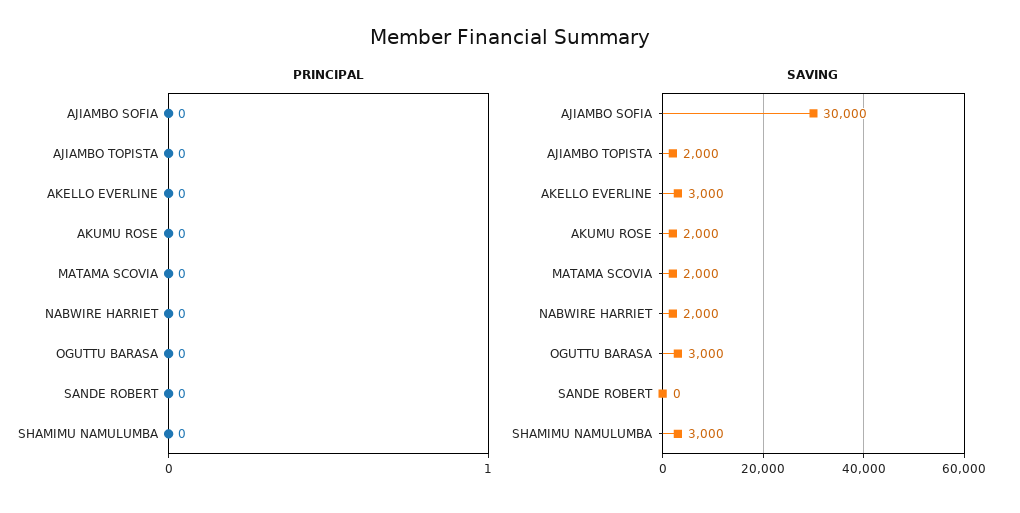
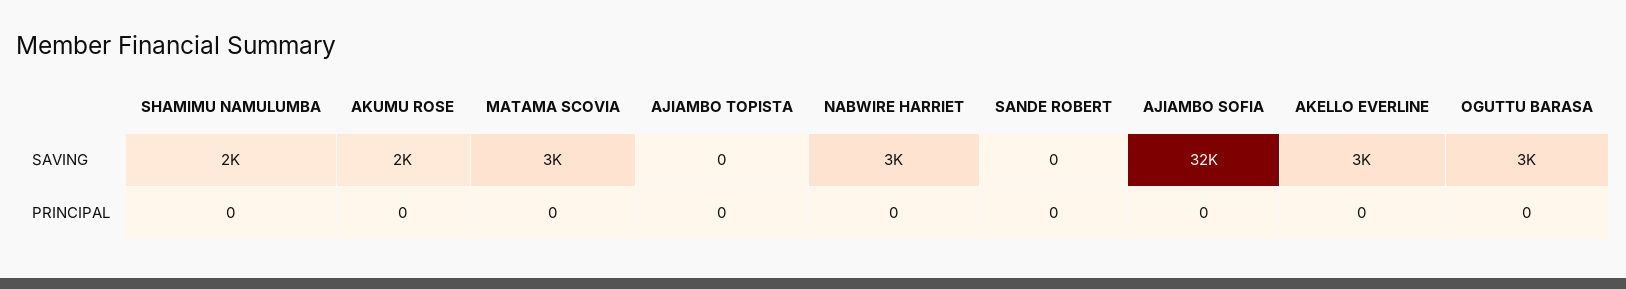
SAVING, AJIAMBO SOFIA: 30000 -> 32000
SAVING, AJIAMBO TOPISTA: 2000 -> 0
SAVING, MATAMA SCOVIA: 2000 -> 3000
SAVING, NABWIRE HARRIET: 2000 -> 3000
SAVING, SHAMIMU NAMULUMBA: 3000 -> 2000

